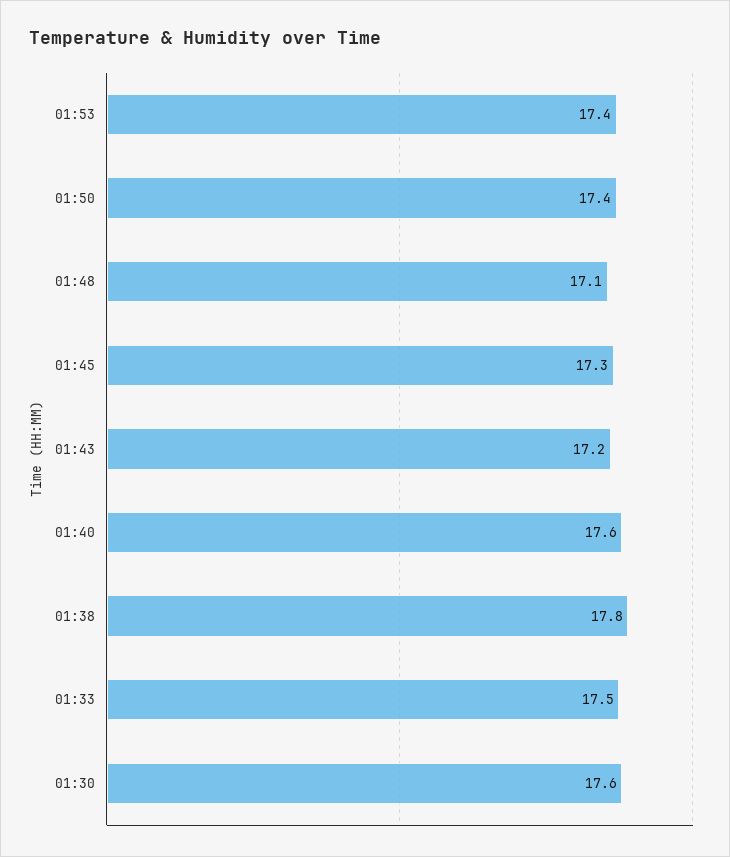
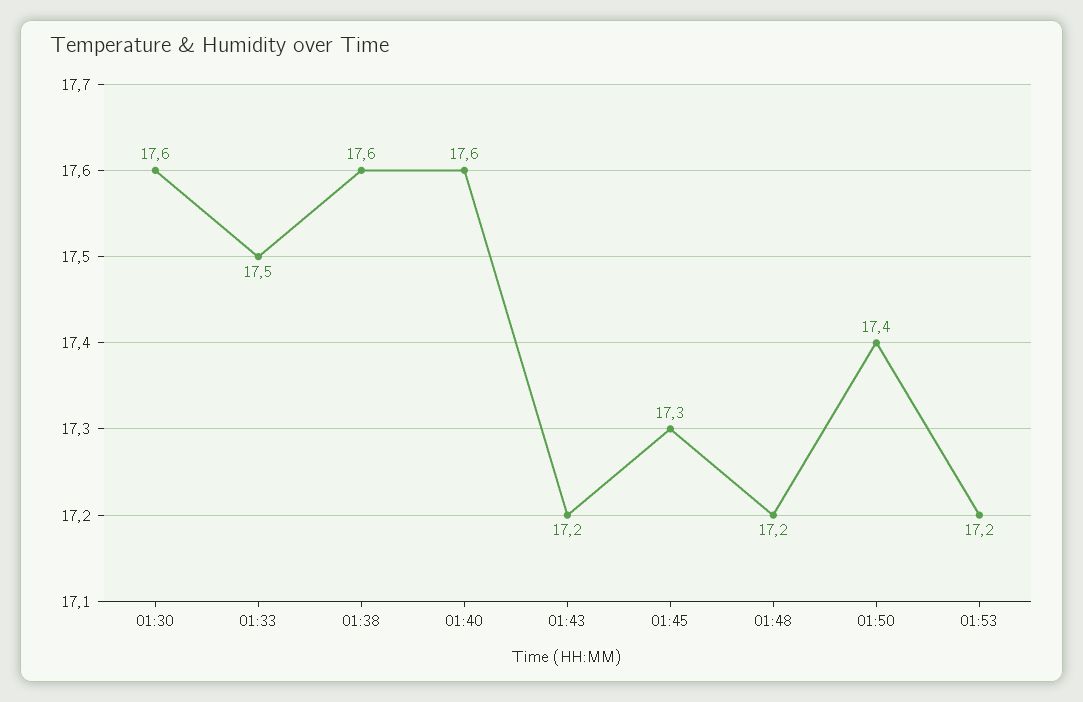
01:53: 17.4 -> 17.2
01:48: 17.1 -> 17.2
01:38: 17.8 -> 17.6

